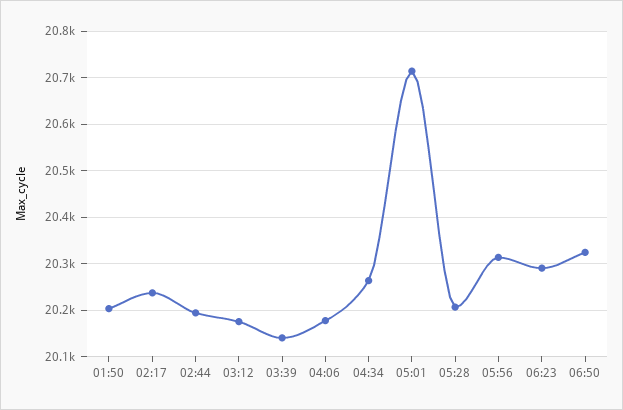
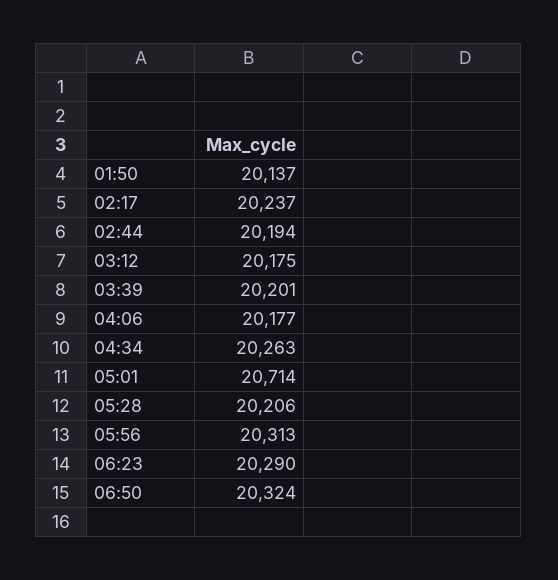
01:50: 20200 -> 20137
03:39: 20140 -> 20201

